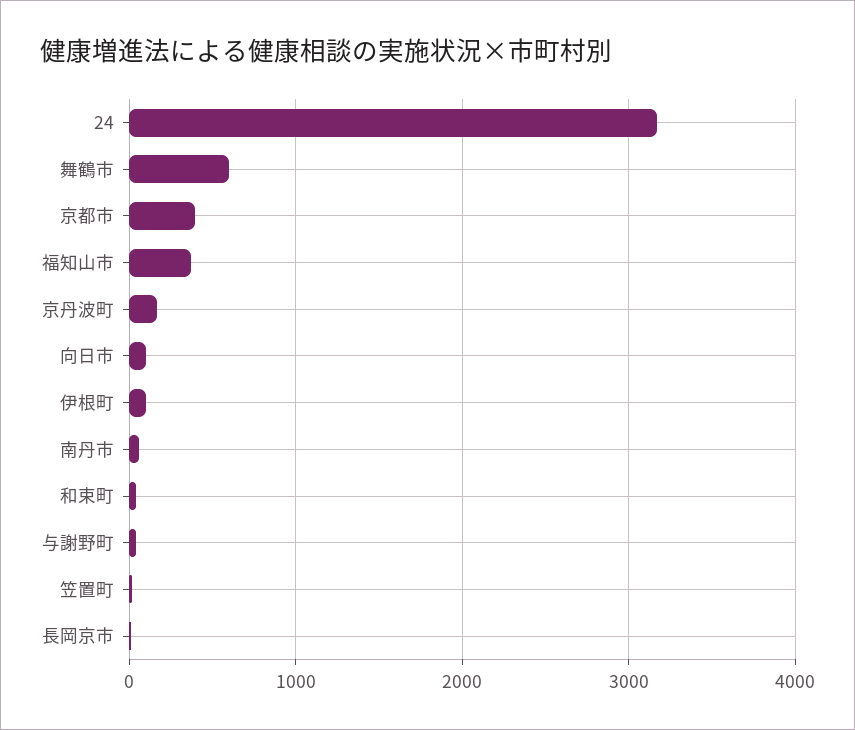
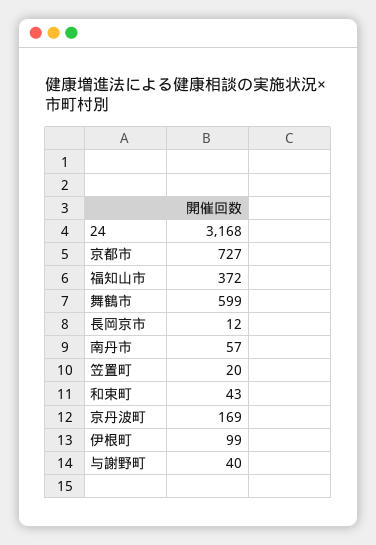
京都市: 400 -> 727
向日市: 100 -> none

